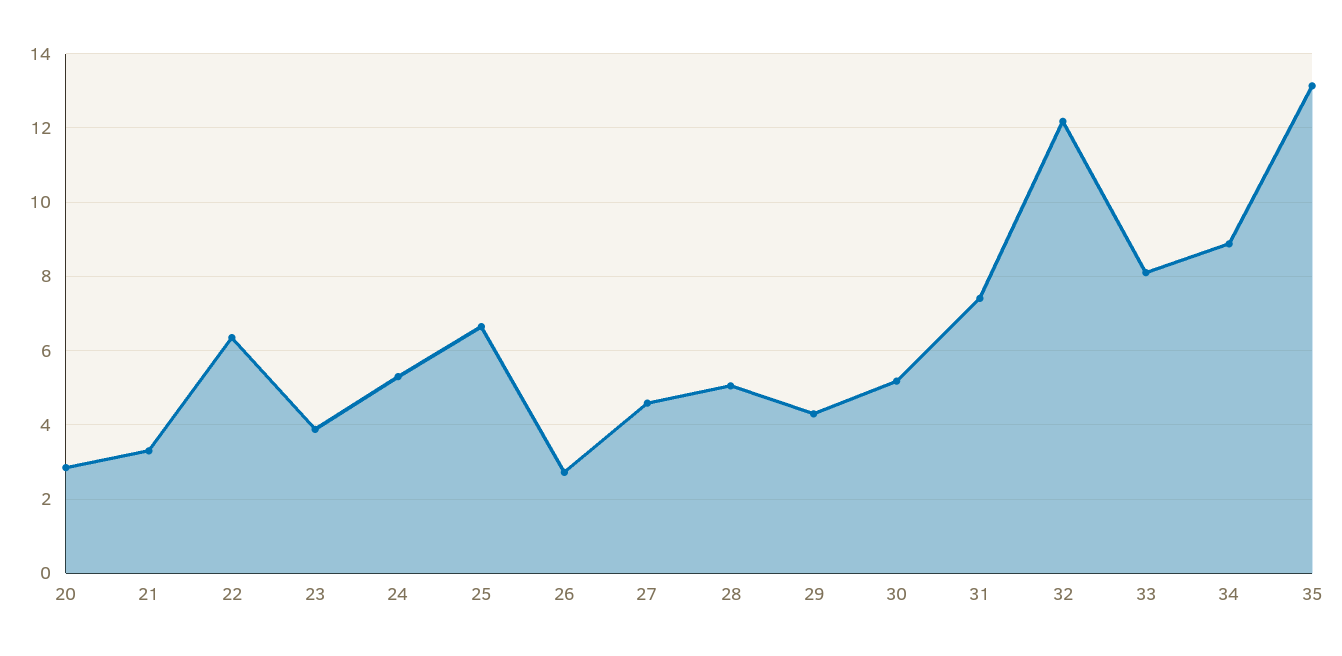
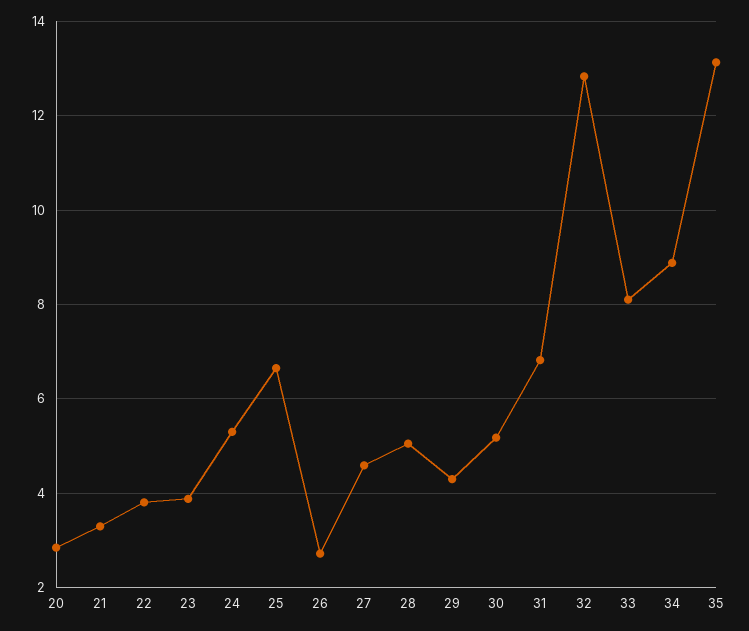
22: 6.4 -> 3.8
31: 7.4 -> 6.8
32: 12.2 -> 12.8

